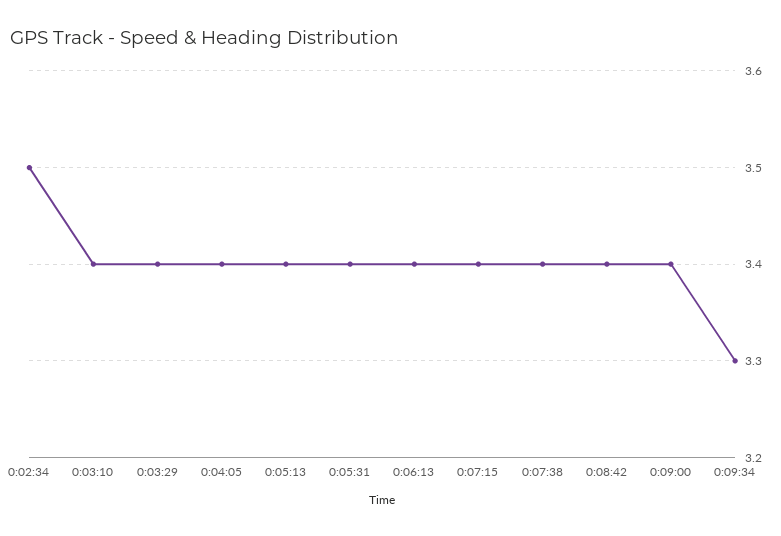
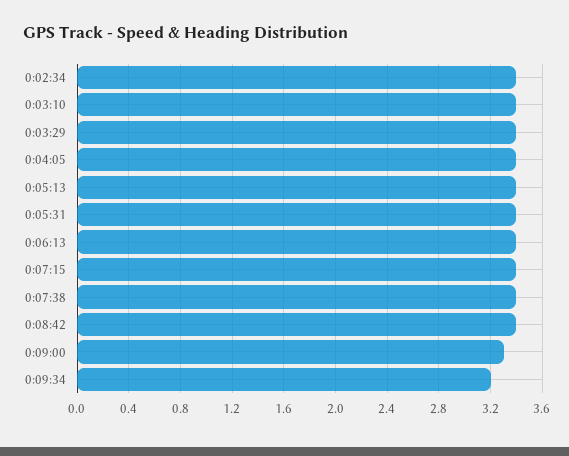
0:02:34: 3.5 -> 3.4
0:09:00: 3.4 -> 3.3
0:09:34: 3.3 -> 3.2

